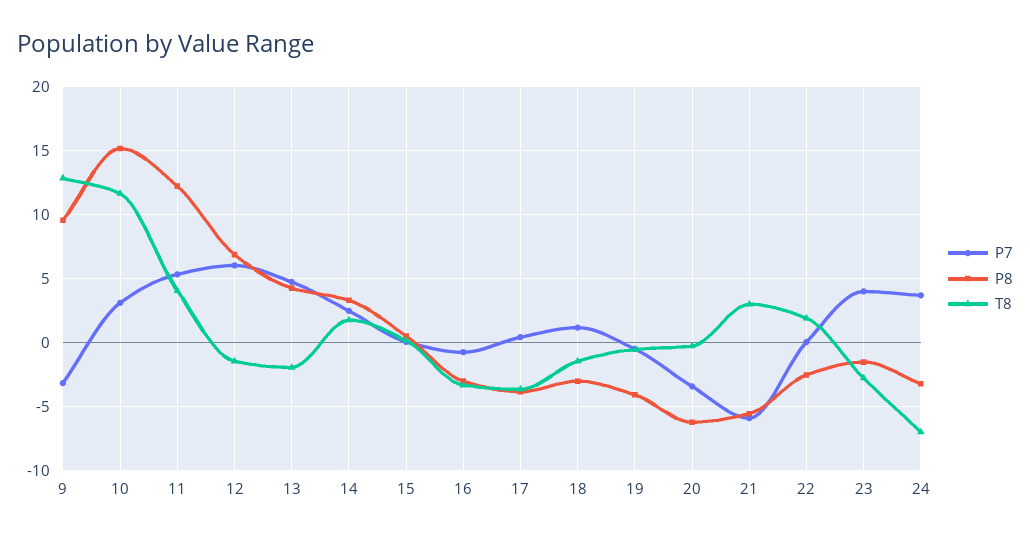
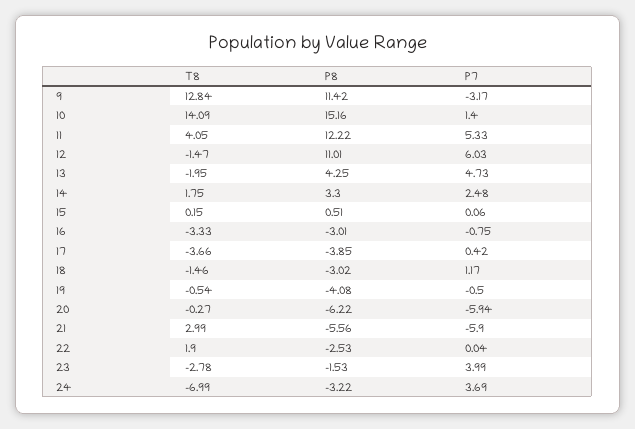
P8, 9: 9.5 -> 11.42
P7, 10: 3 -> 1.4
T8, 10: 11.5 -> 14.09
P8, 12: 7 -> 11.01
P7, 20: -3.5 -> -5.94

